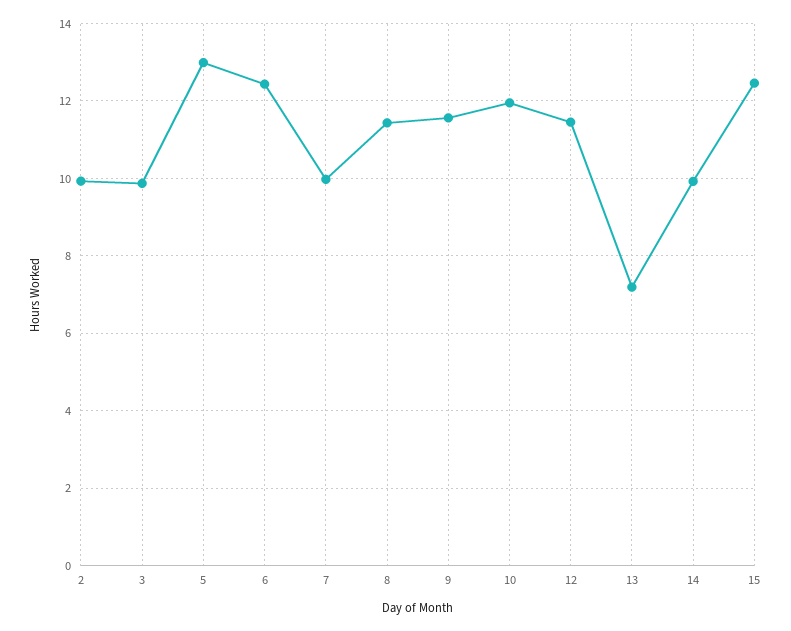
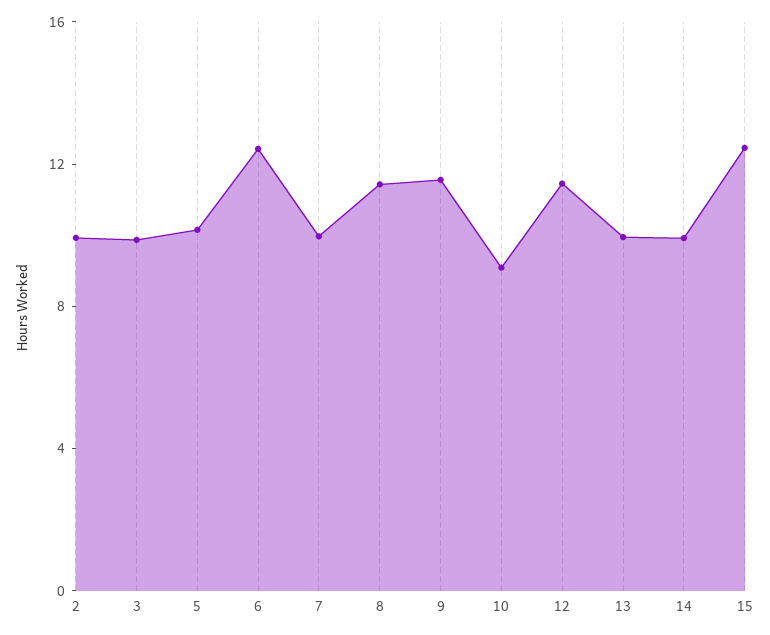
5: 13 -> 10
10: 12 -> 9
13: 7.2 -> 10

